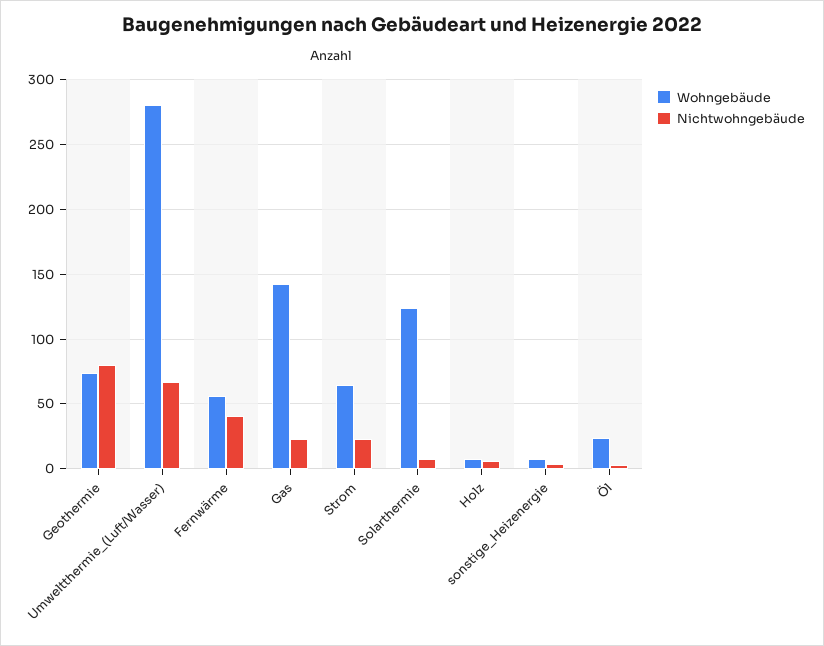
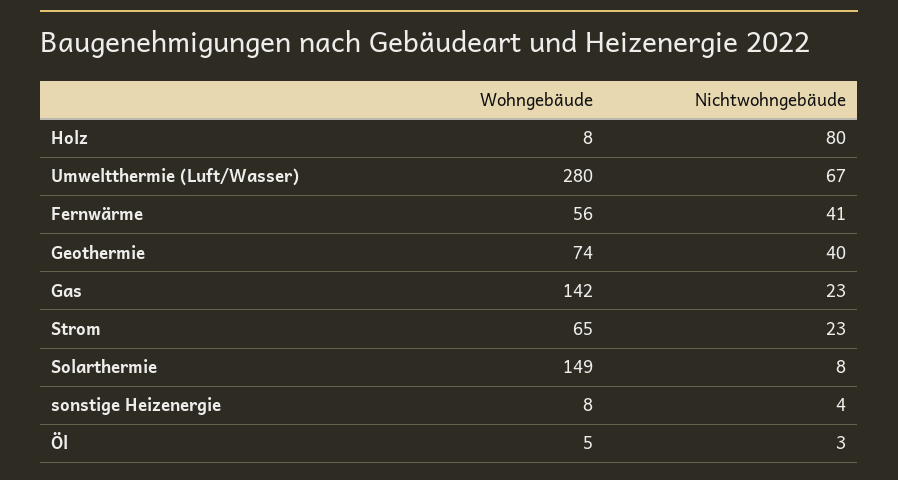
Nichtwohngebäude, Geothermie: 80 -> 40
Wohngebäude, Solarthermie: 125 -> 149
Nichtwohngebäude, Holz: 5 -> 80
Wohngebäude, Öl: 25 -> 5

